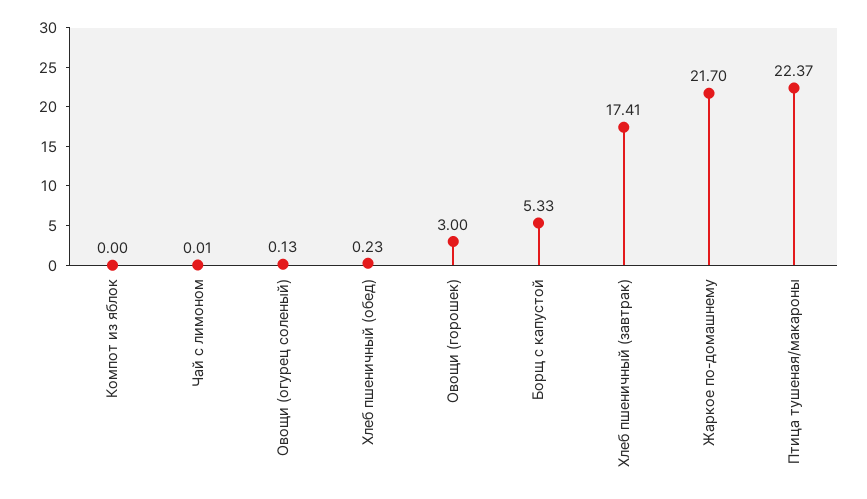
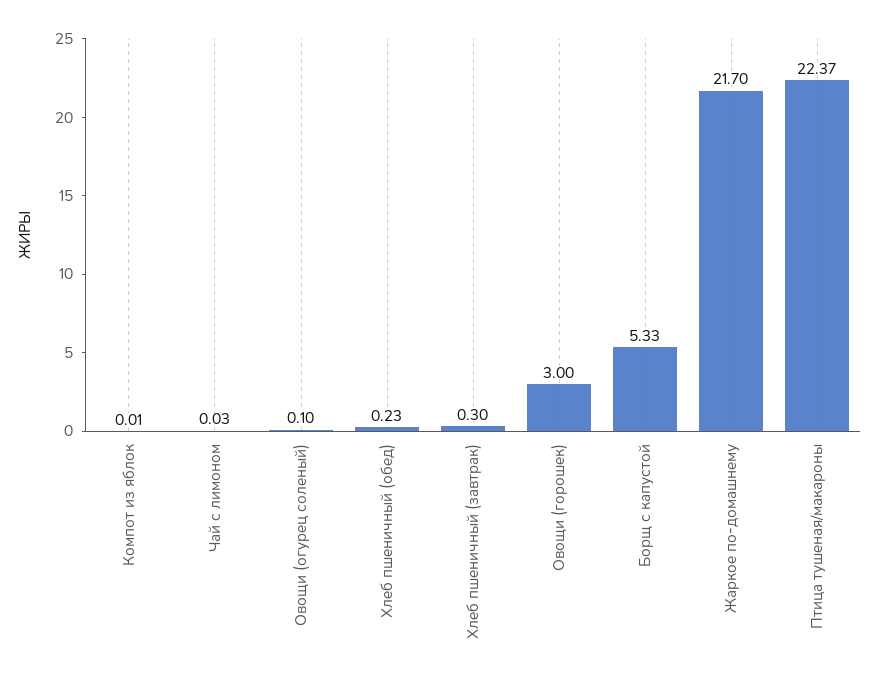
Компот из яблок: 0 -> 0.01
Чай с лимоном: 0.01 -> 0.03
Овощи (огурец соленый): 0.13 -> 0.1
Хлеб пшеничный (завтрак): 17.41 -> 0.3

